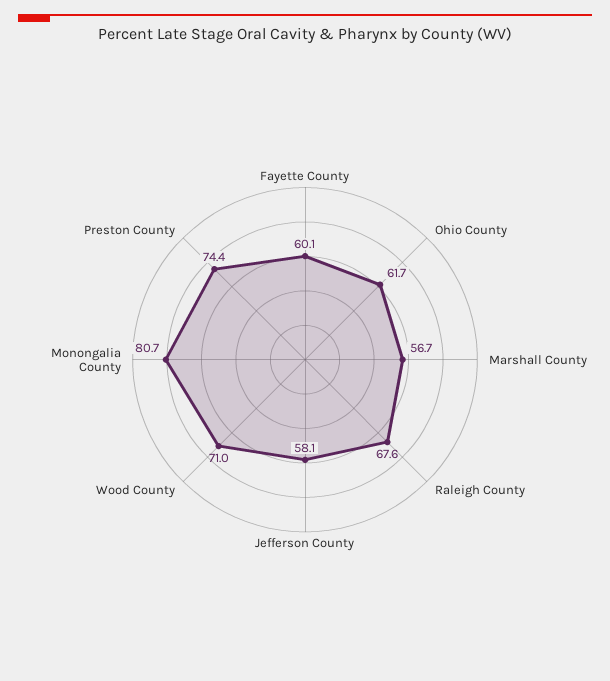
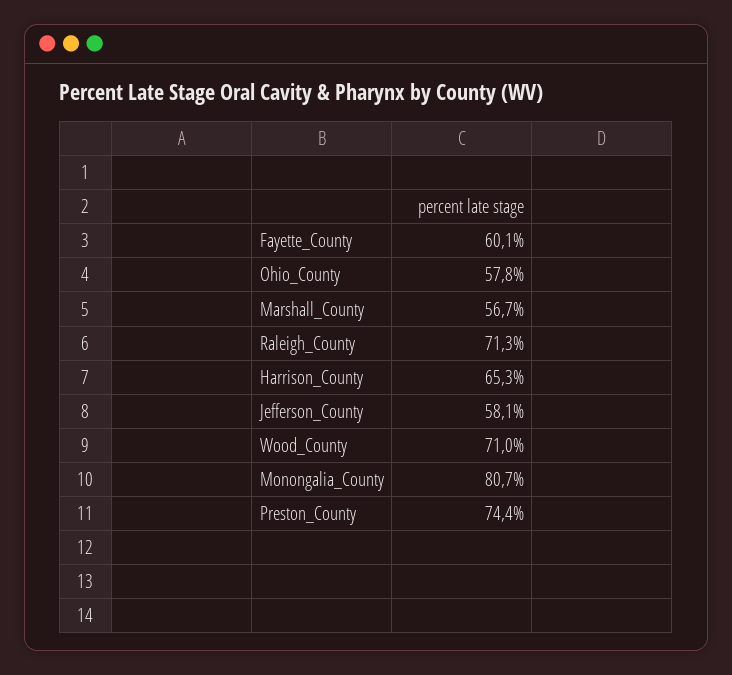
Ohio County: 61.7 -> 57.8
Raleigh County: 67.6 -> 71.3
Harrison_County: none -> 65.3

